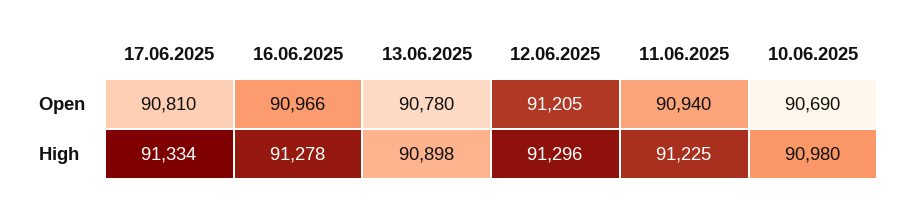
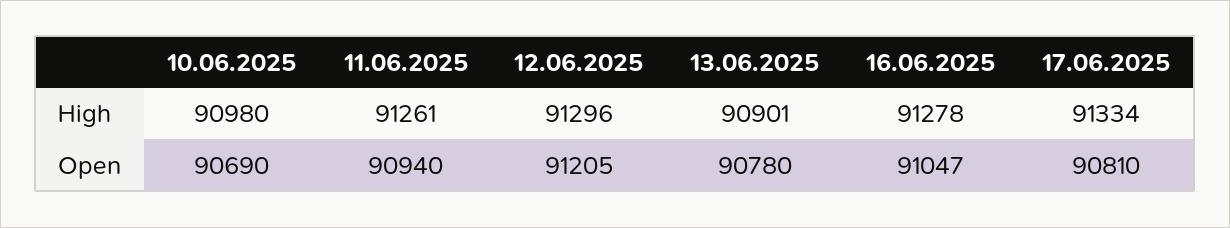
16.06.2025, Open: 90966 -> 91047
13.06.2025, High: 90898 -> 90901
11.06.2025, High: 91225 -> 91261

